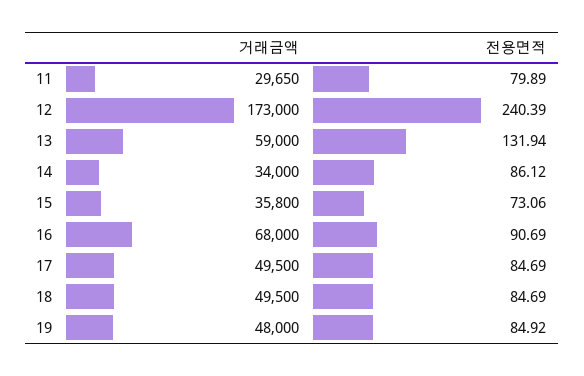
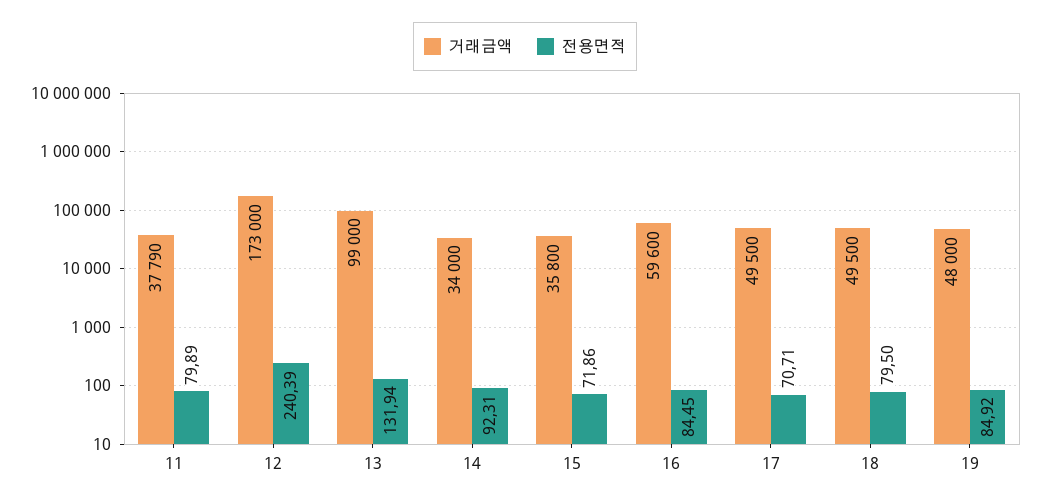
거래금액, 11: 29650 -> 37790
거래금액, 13: 59000 -> 99000
전용면적, 14: 86.12 -> 92.31
전용면적, 15: 73.06 -> 71.86
거래금액, 16: 68000 -> 59600
전용면적, 16: 90.69 -> 84.45
전용면적, 17: 84.69 -> 70.71
전용면적, 18: 84.69 -> 79.5

